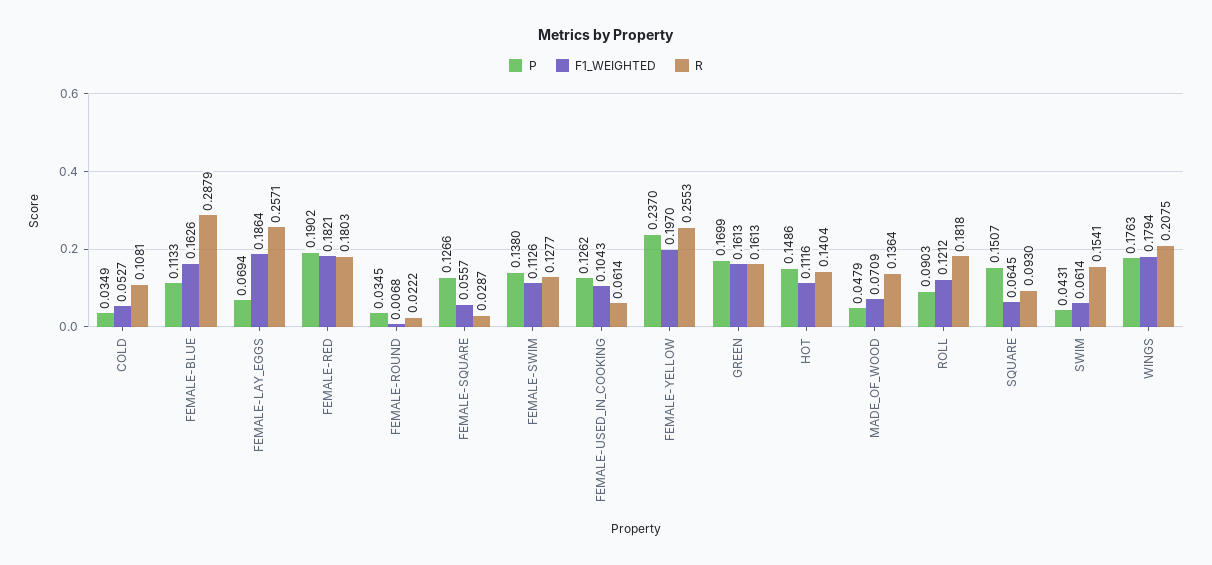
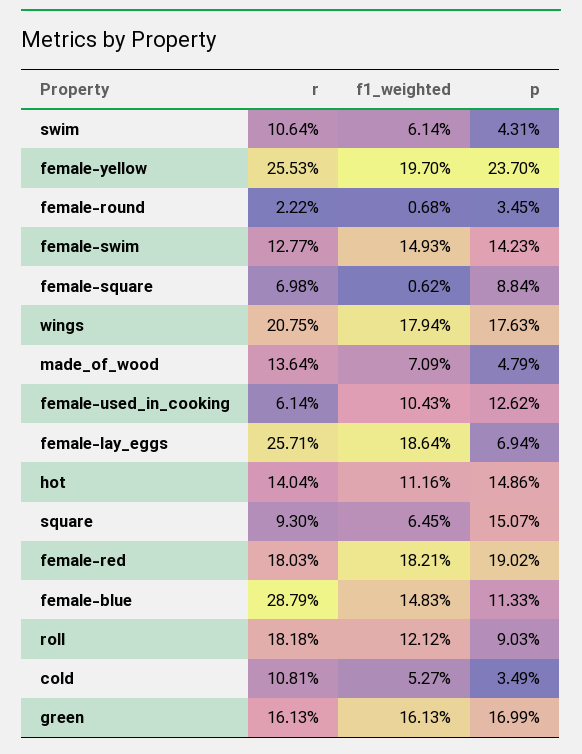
F1_WEIGHTED, FEMALE-BLUE: 0.1626 -> 0.1483
P, FEMALE-SQUARE: 0.1266 -> 0.0884
F1_WEIGHTED, FEMALE-SQUARE: 0.0557 -> 0.0062
R, FEMALE-SQUARE: 0.0287 -> 0.0698
P, FEMALE-SWIM: 0.138 -> 0.1423
F1_WEIGHTED, FEMALE-SWIM: 0.1126 -> 0.1493
R, SWIM: 0.1541 -> 0.1064

